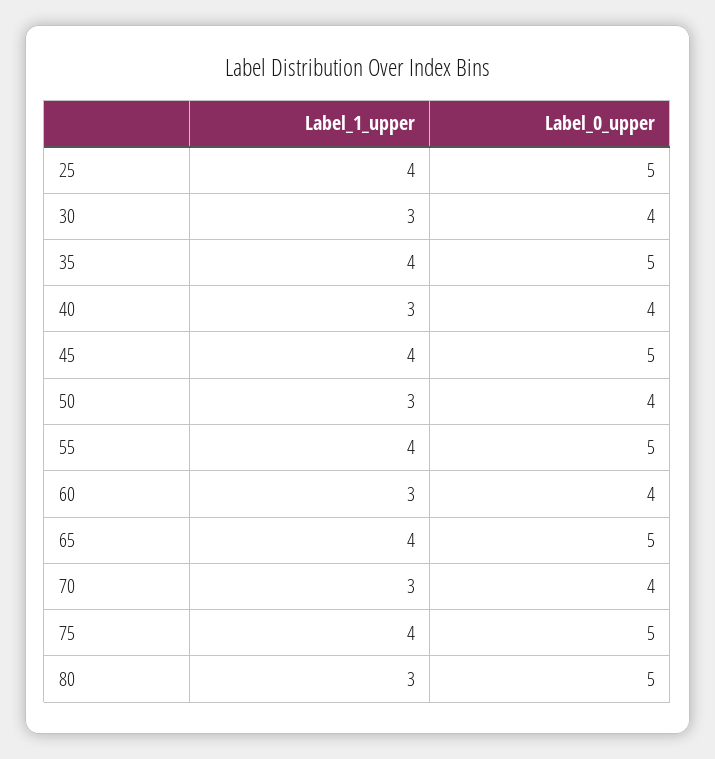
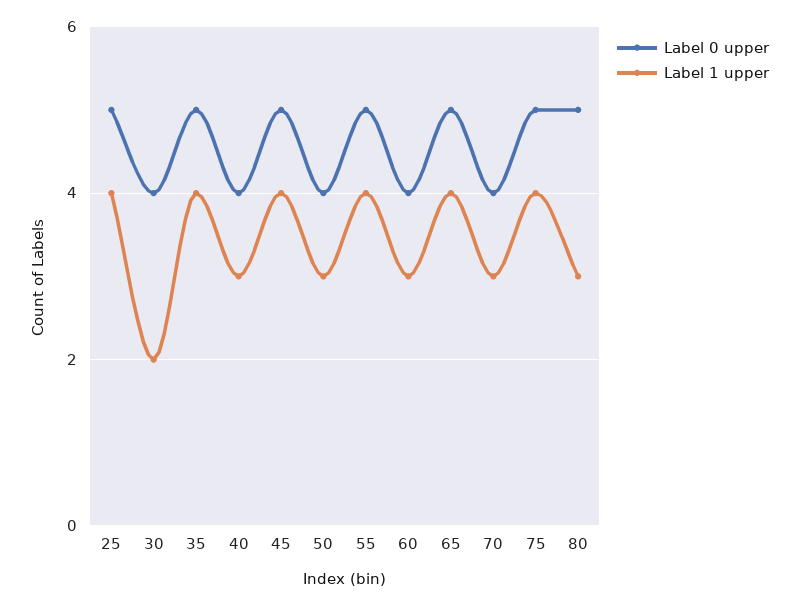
Label_1_upper, 30: 3 -> 2

